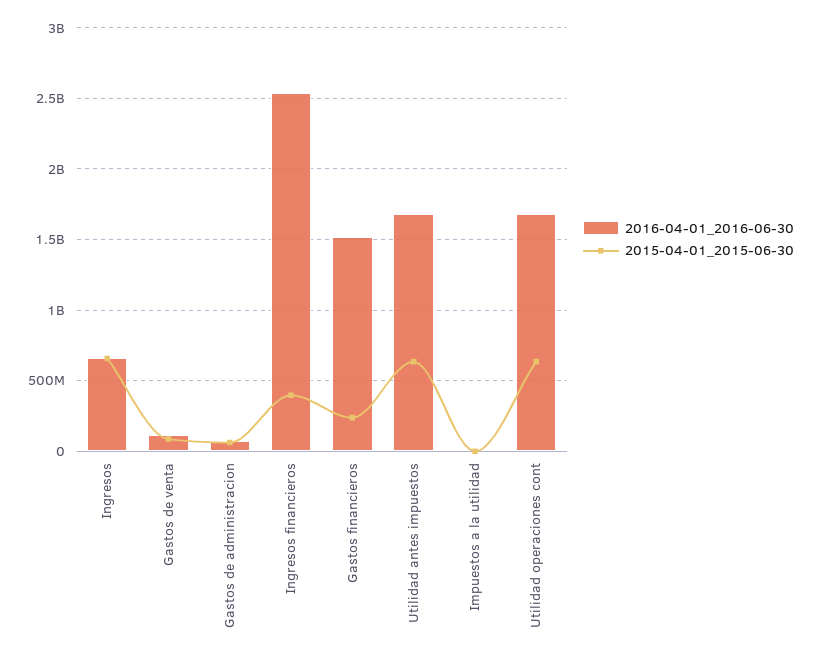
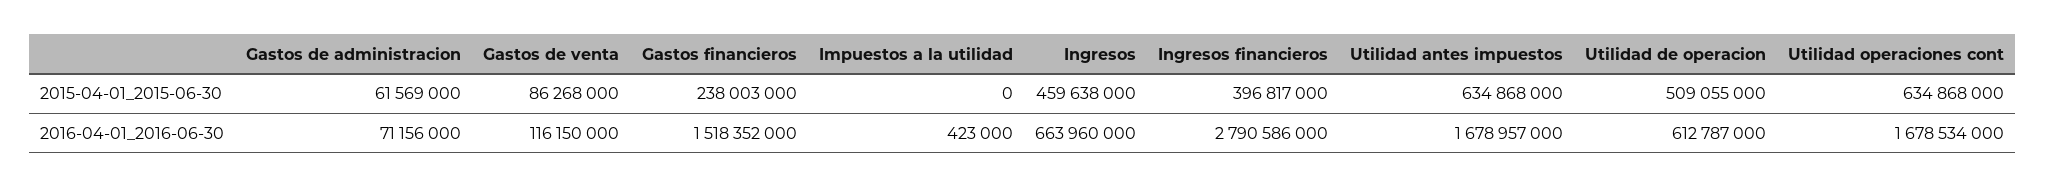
2015-04-01_2015-06-30, Ingresos: 650000000 -> 459638000
2016-04-01_2016-06-30, Ingresos financieros: 2550000000 -> 2790586000
2015-04-01_2015-06-30, Utilidad de operacion: none -> 509055000
2016-04-01_2016-06-30, Utilidad de operacion: none -> 612787000

